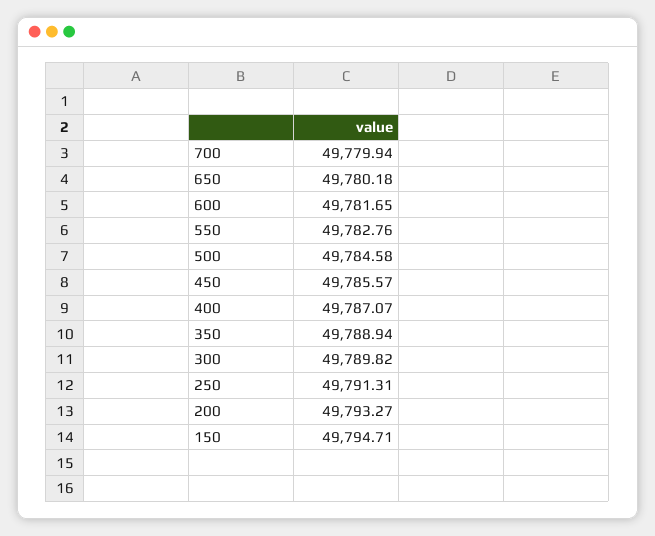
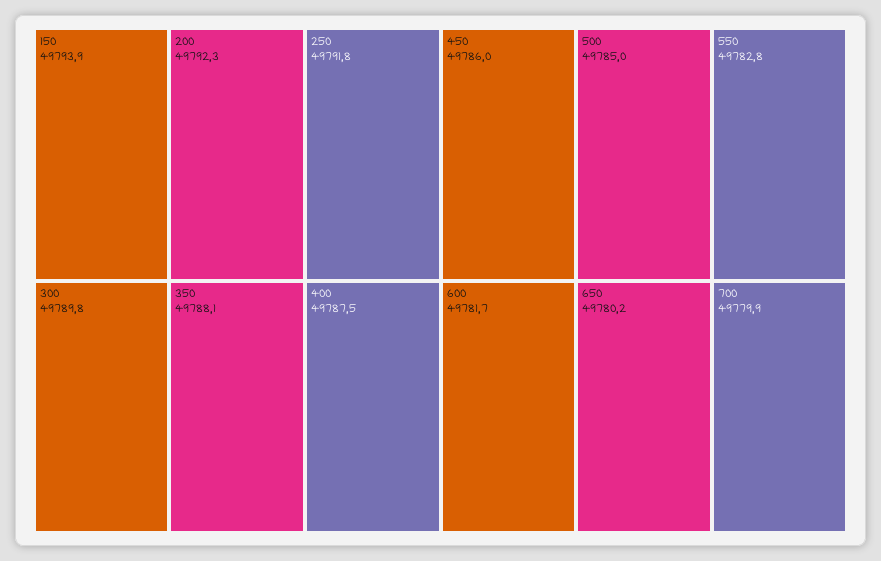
500: 49784.58 -> 49785
450: 49785.57 -> 49786
400: 49787.07 -> 49787.5
350: 49788.94 -> 49788.1
250: 49791.31 -> 49791.8
200: 49793.27 -> 49792.3
150: 49794.71 -> 49793.9

